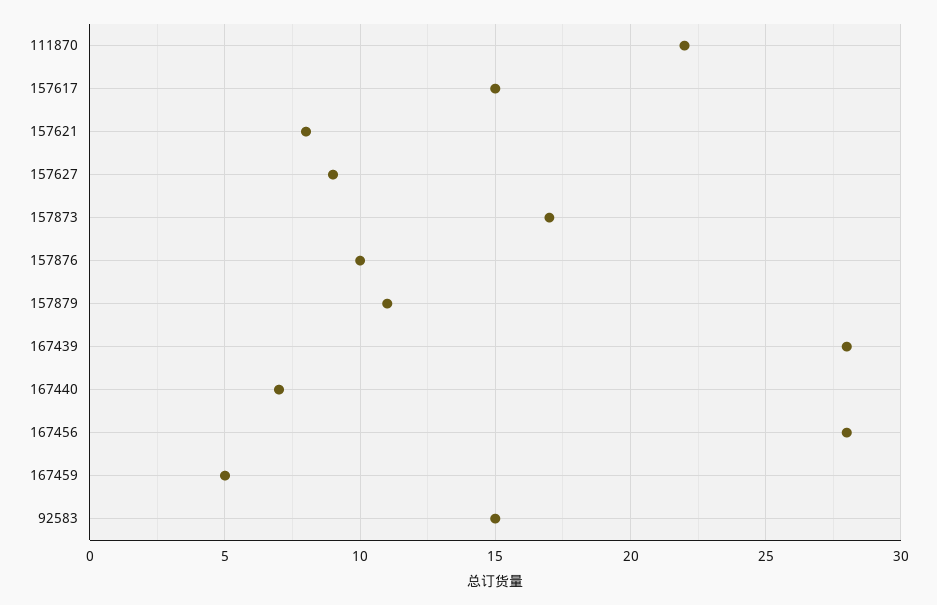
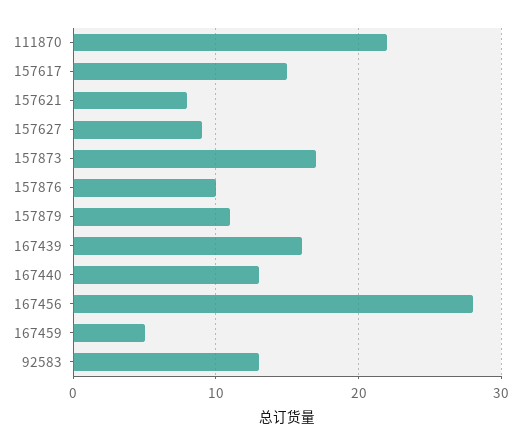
167439: 28 -> 16
167440: 7 -> 13
92583: 15 -> 13

